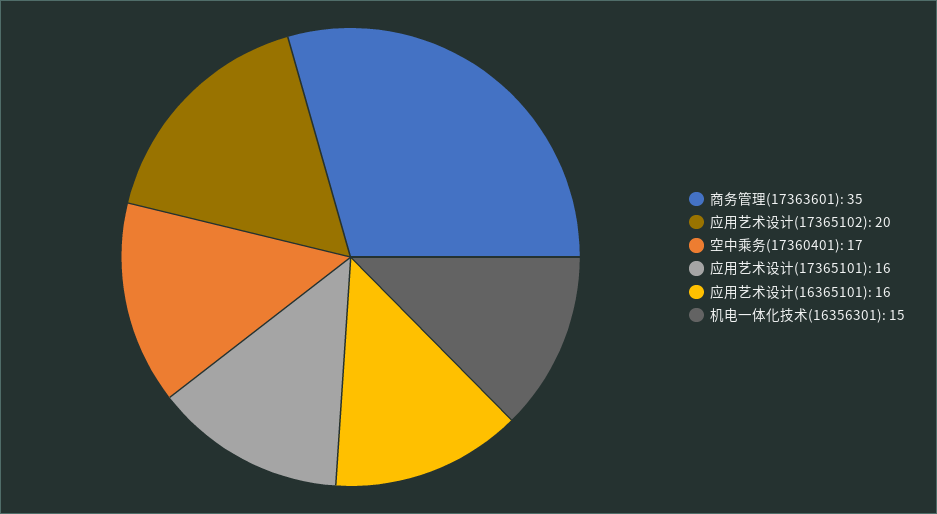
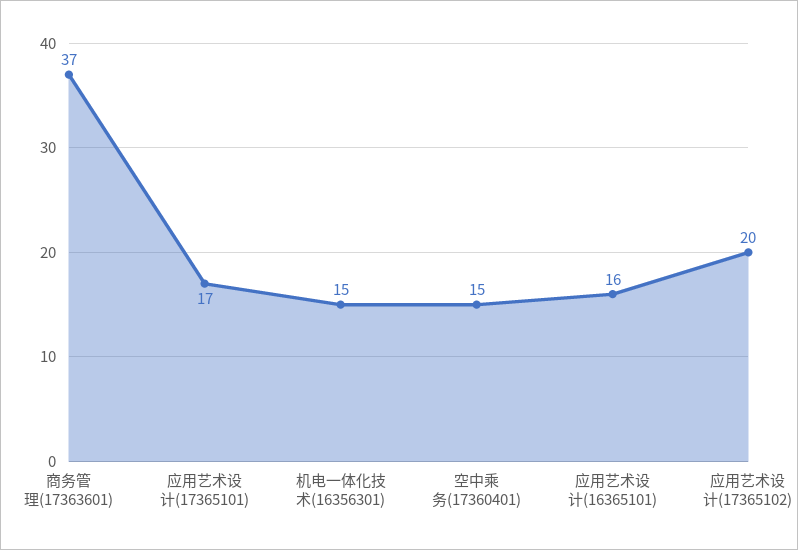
商务管理(17363601): 35 -> 37
空中乘务(17360401): 17 -> 15
应用艺术设计(17365101): 16 -> 17

